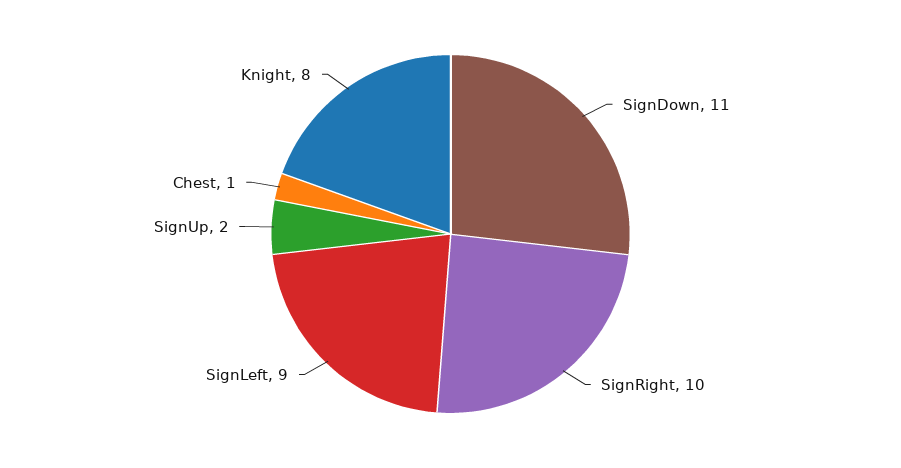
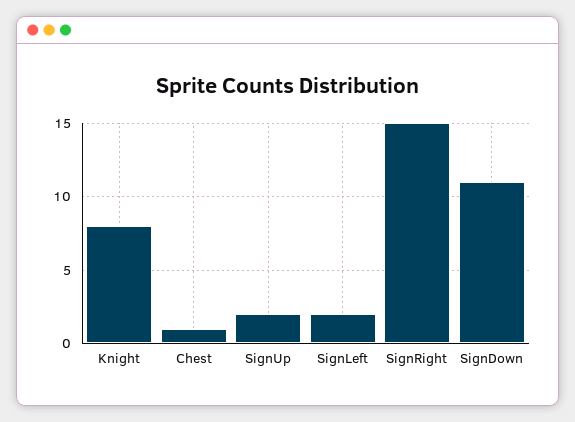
SignRight: 10 -> 15
SignLeft: 9 -> 2

